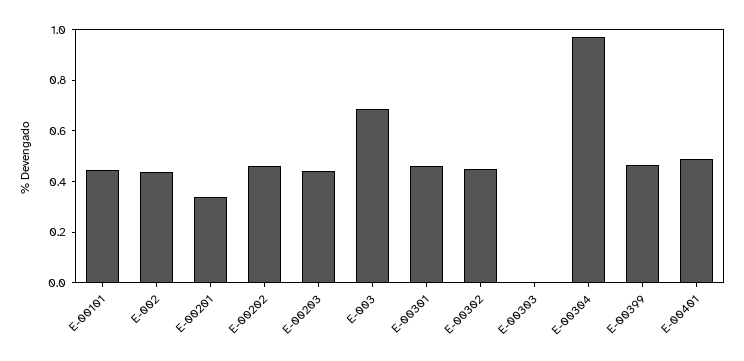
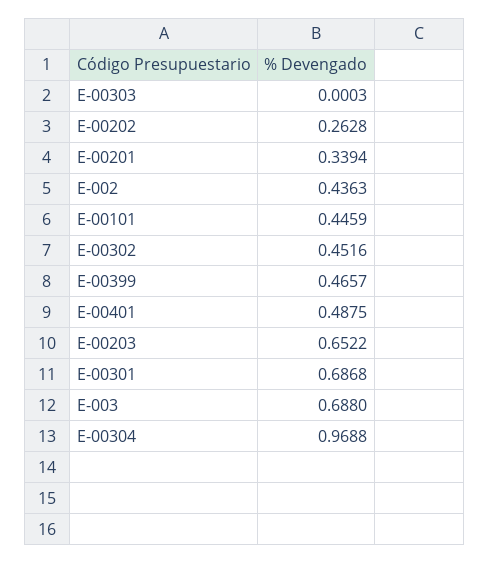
E-00202: 0.45 -> 0.2628
E-00203: 0.45 -> 0.6522
E-00301: 0.45 -> 0.6868

